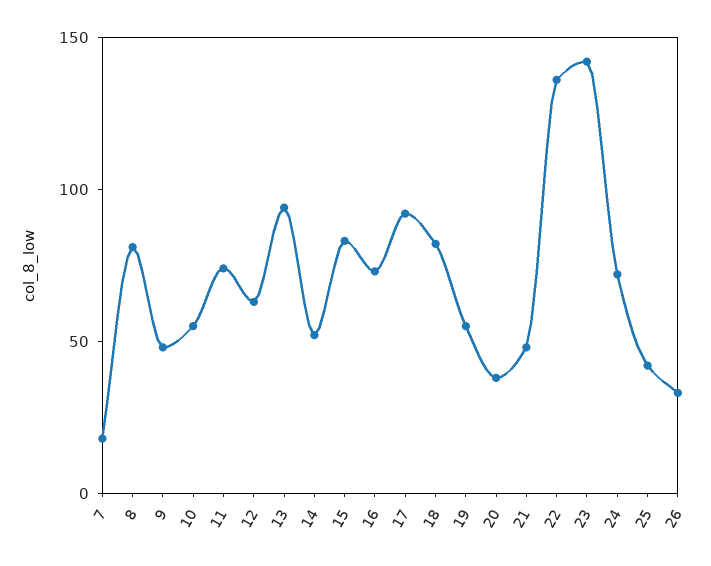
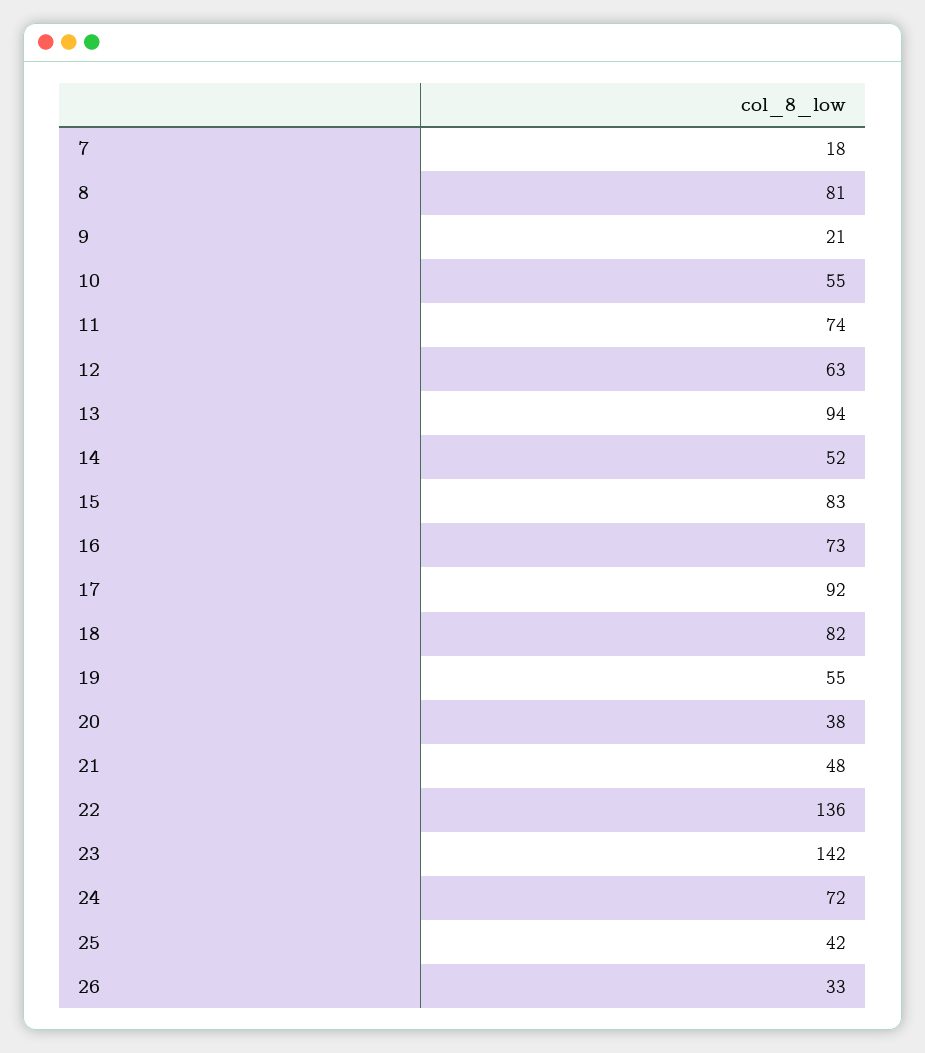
9: 50 -> 21

